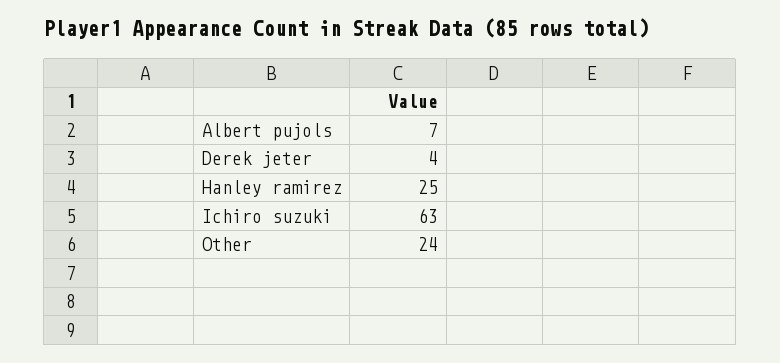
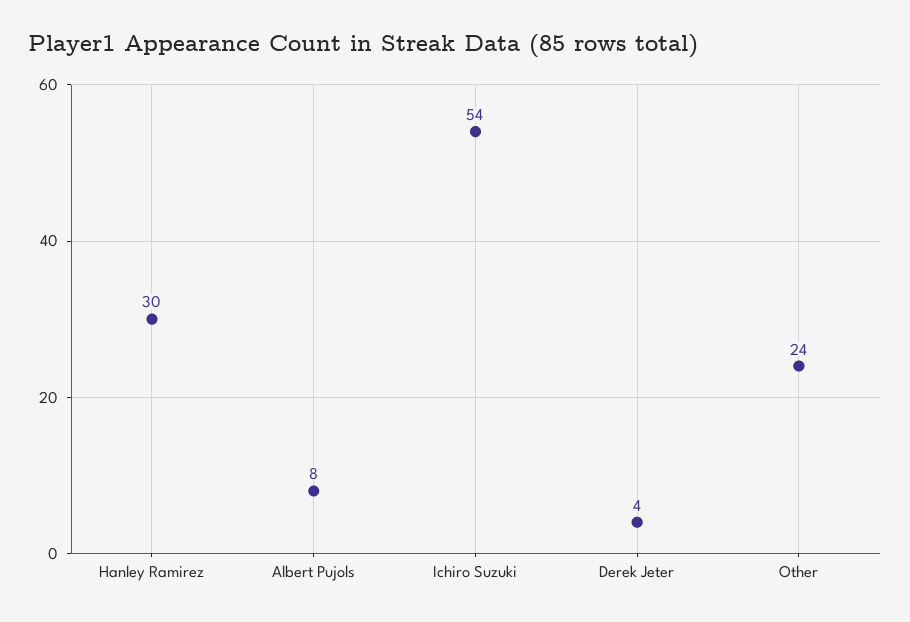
Albert pujols: 7 -> 8
Hanley ramirez: 25 -> 30
Ichiro suzuki: 63 -> 54

